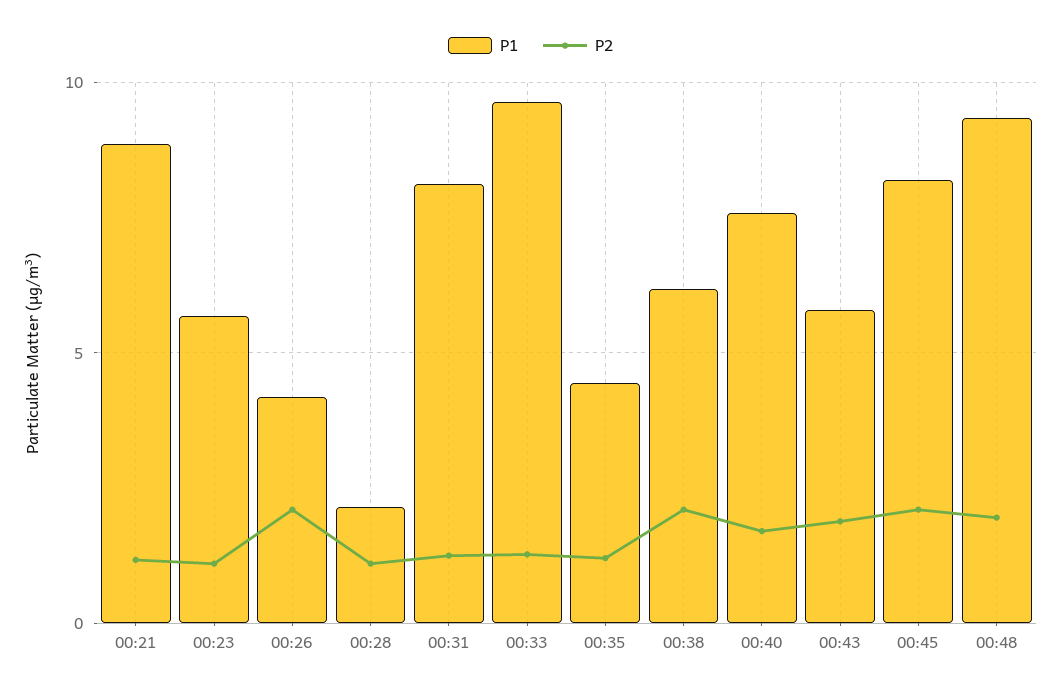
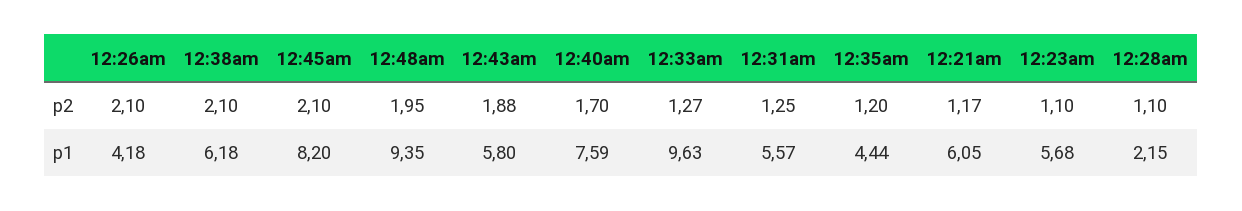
P1, 00:21: 9 -> 6.05
P1, 00:31: 8 -> 5.57

